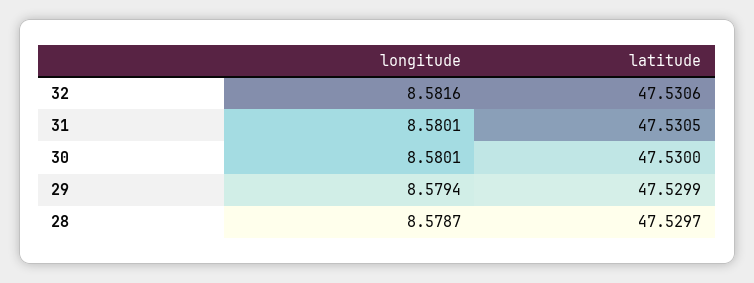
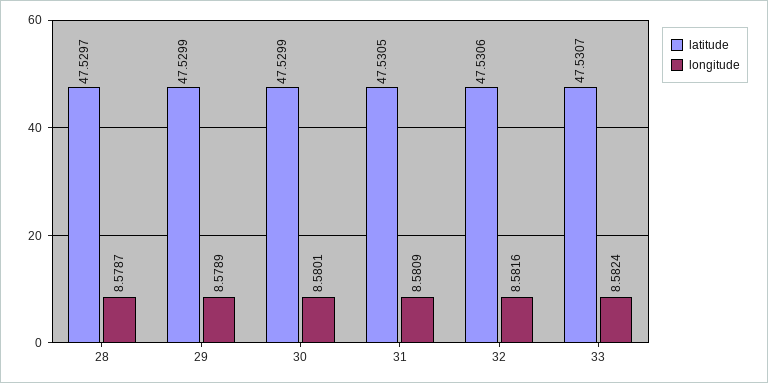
longitude, 31: 8.5801 -> 8.5809
latitude, 30: 47.53 -> 47.5299
longitude, 29: 8.5794 -> 8.5789
latitude, 33: none -> 47.5307
longitude, 33: none -> 8.5824

